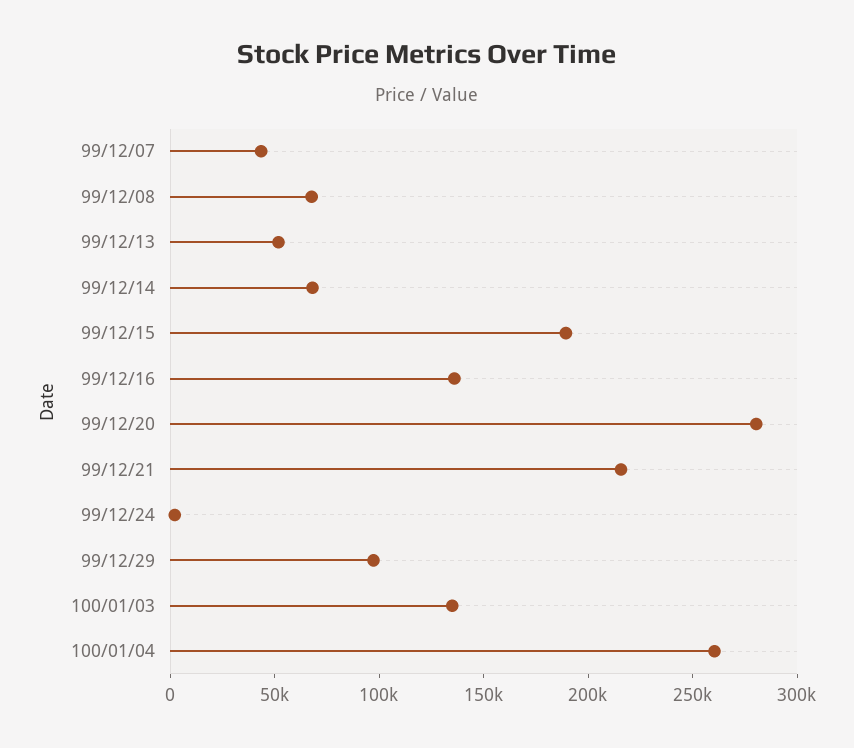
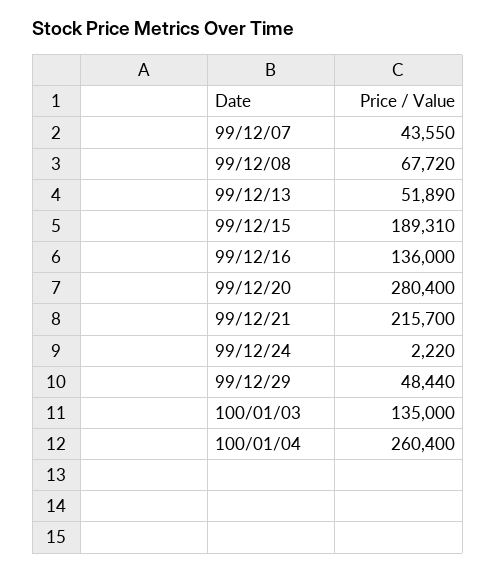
99/12/14: 70000 -> none
99/12/29: 100000 -> 48440

